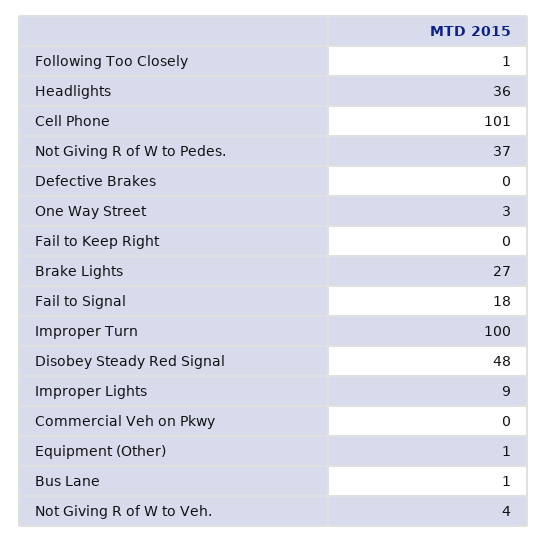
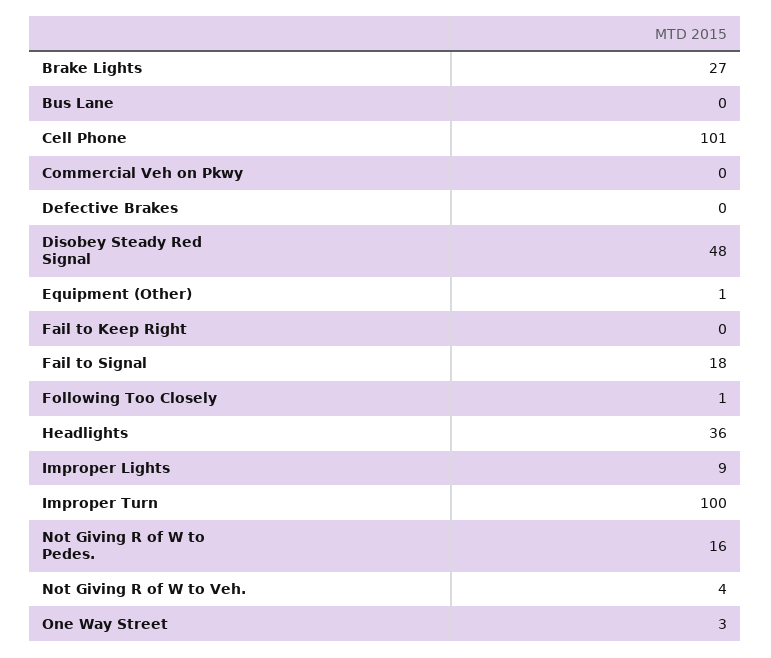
Not Giving R of W to Pedes.: 37 -> 16
Bus Lane: 1 -> 0

